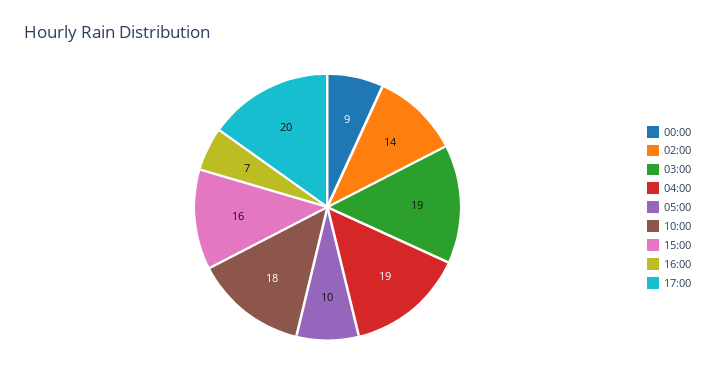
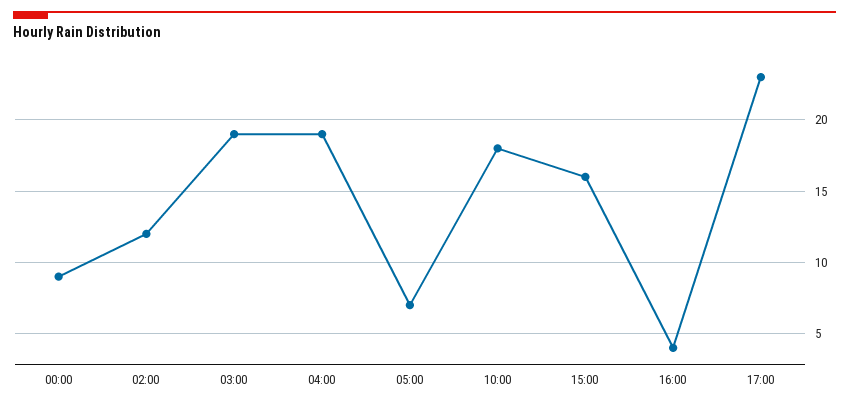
02:00: 14 -> 12
05:00: 10 -> 7
16:00: 7 -> 4
17:00: 20 -> 23

